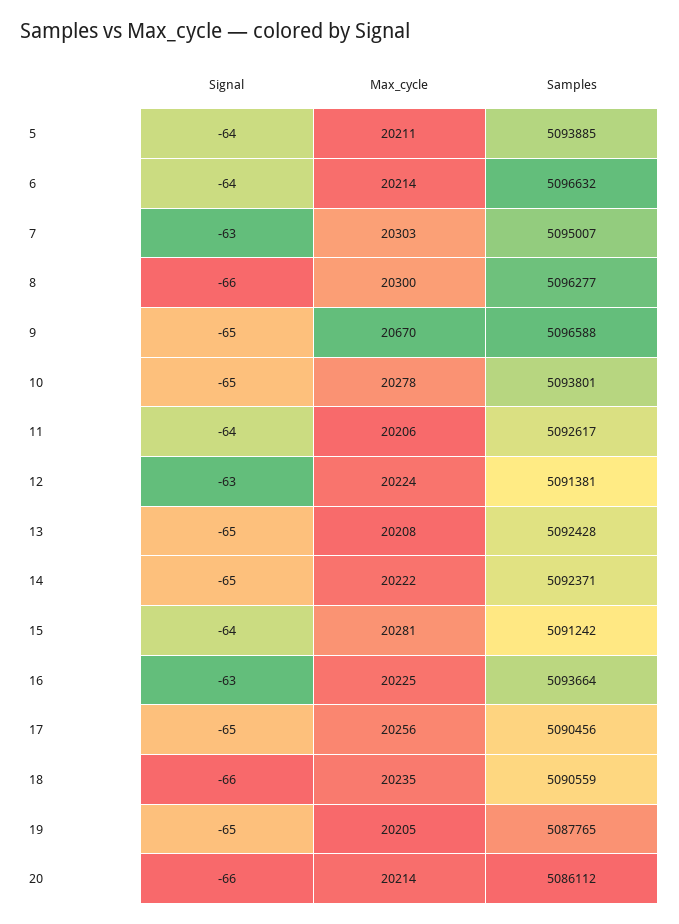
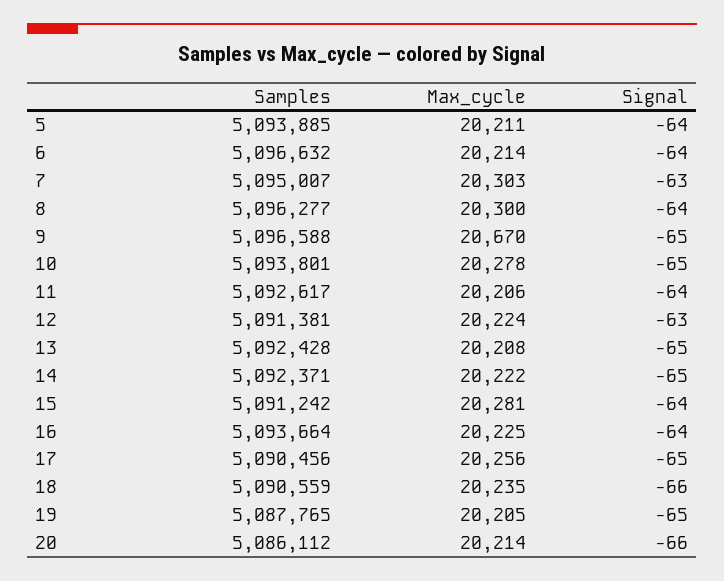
Signal, 8: -66 -> -64
Signal, 16: -63 -> -64

